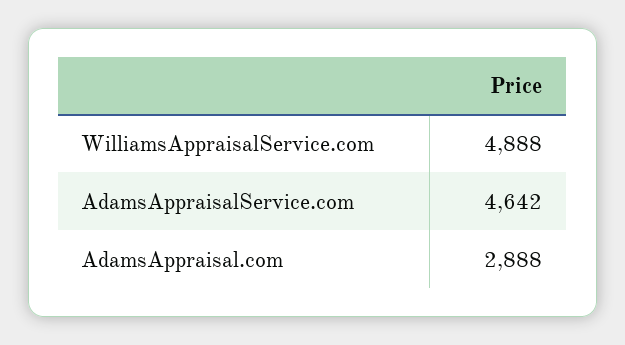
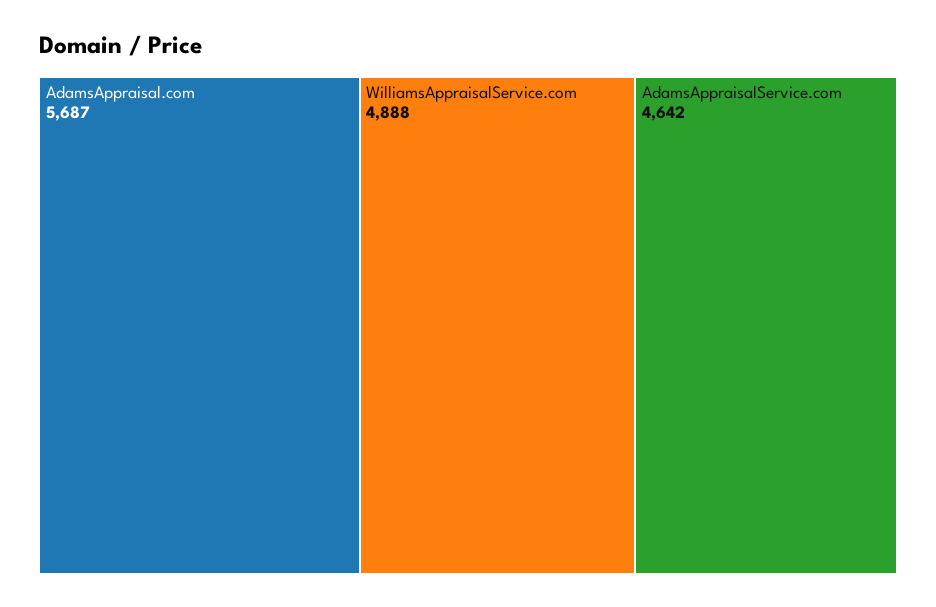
AdamsAppraisal.com: 2888 -> 5687

